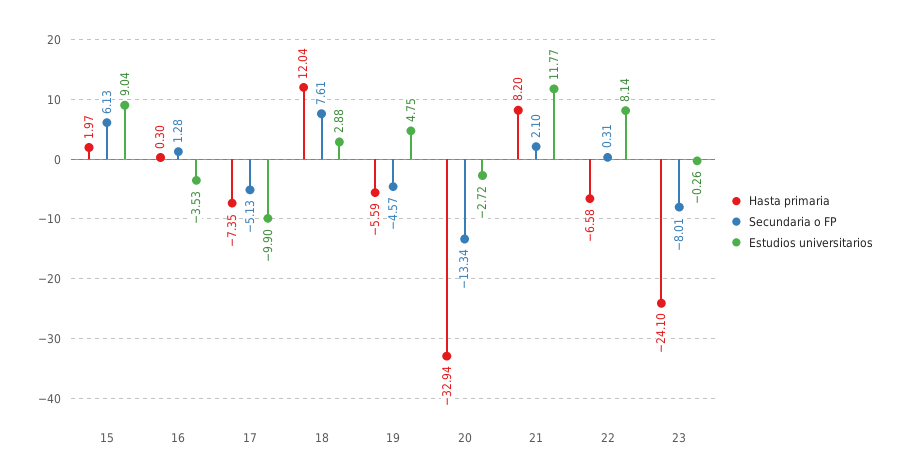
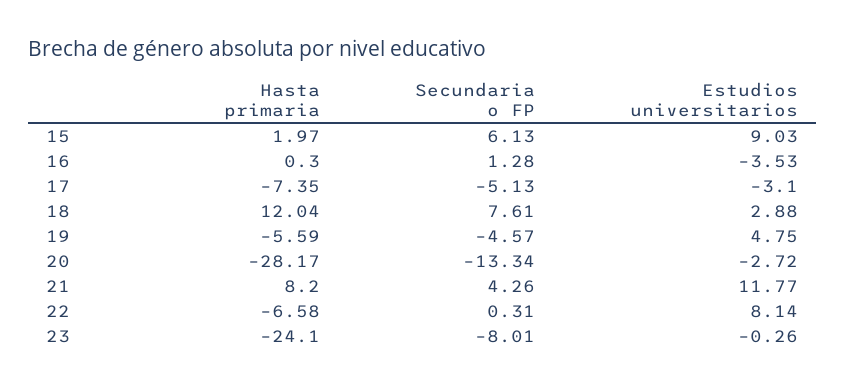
Estudios universitarios, 15: 9.04 -> 9.03
Estudios universitarios, 17: -9.9 -> -3.1
Hasta primaria, 20: -32.94 -> -28.17
Secundaria o FP, 21: 2.1 -> 4.26

